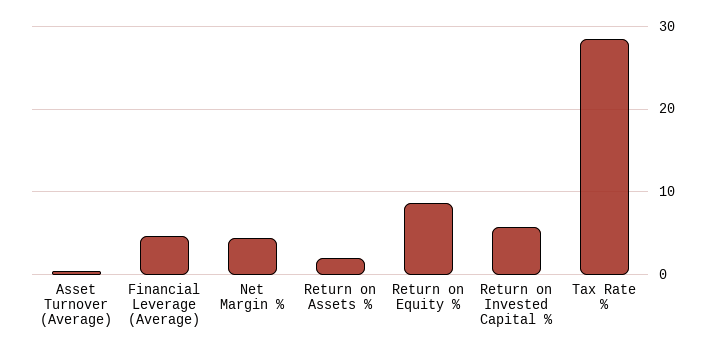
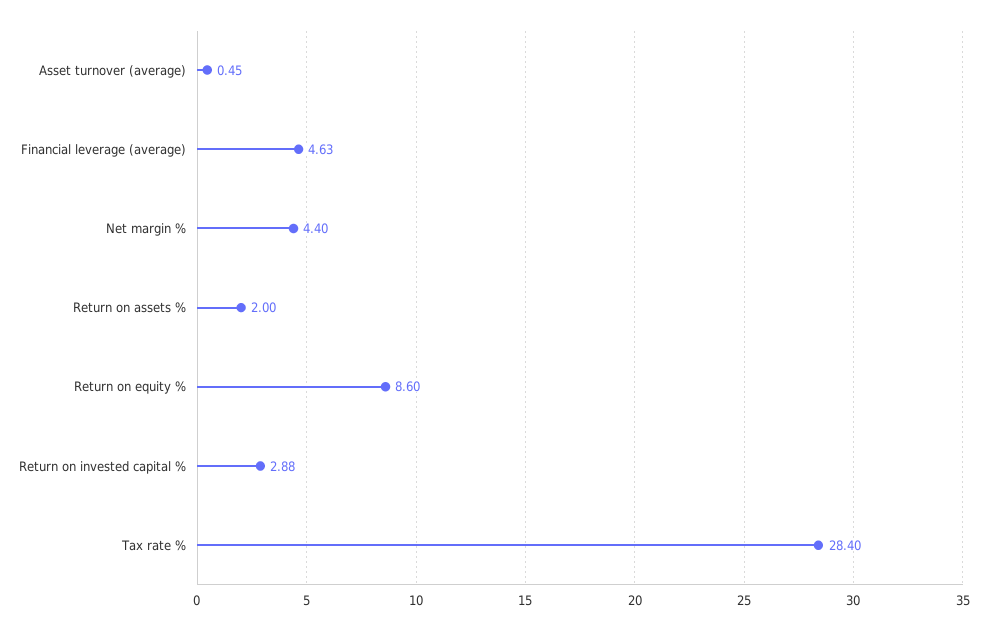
Return on Invested Capital %: 6 -> 2.88

